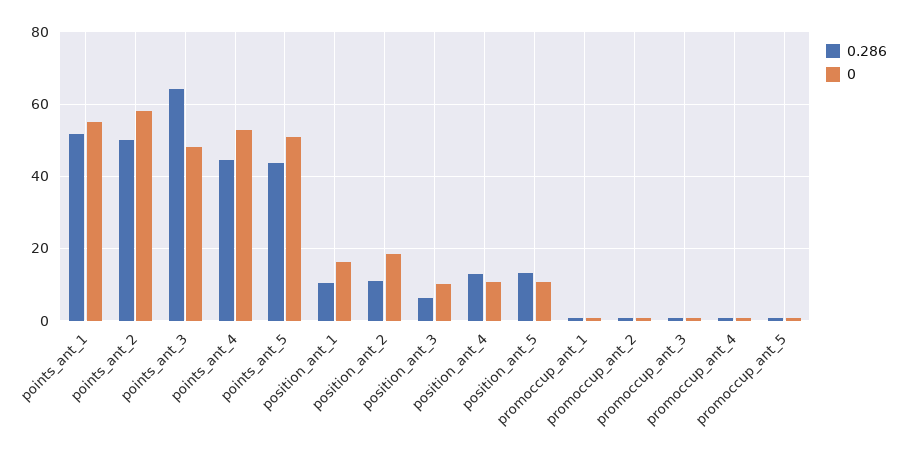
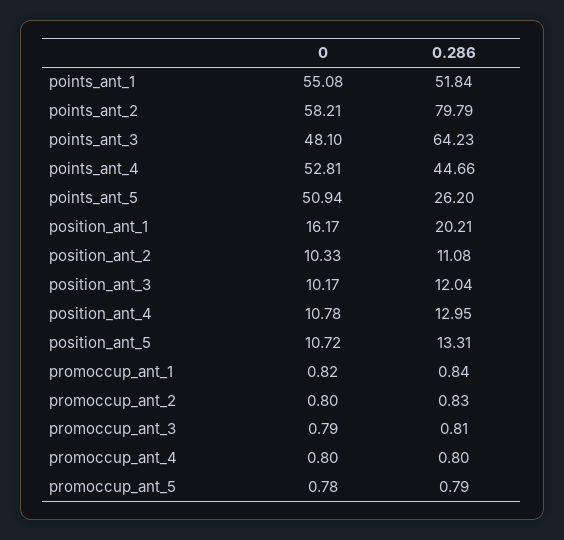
0.286, points_ant_2: 50 -> 79.79
0.286, points_ant_5: 44 -> 26.2
0.286, position_ant_1: 10 -> 20.21
0, position_ant_2: 18 -> 10.33
0.286, position_ant_3: 6 -> 12.04

